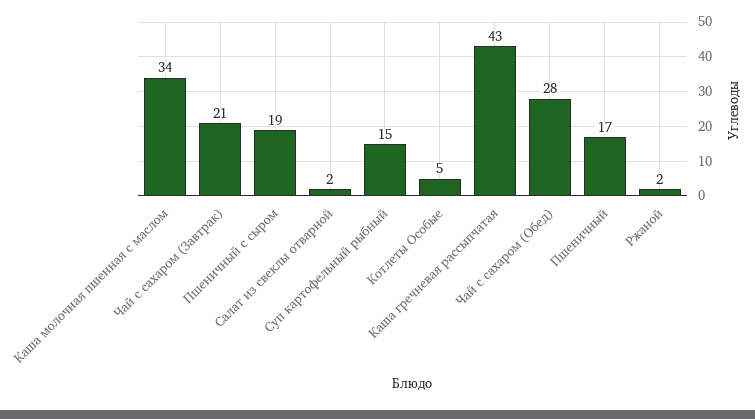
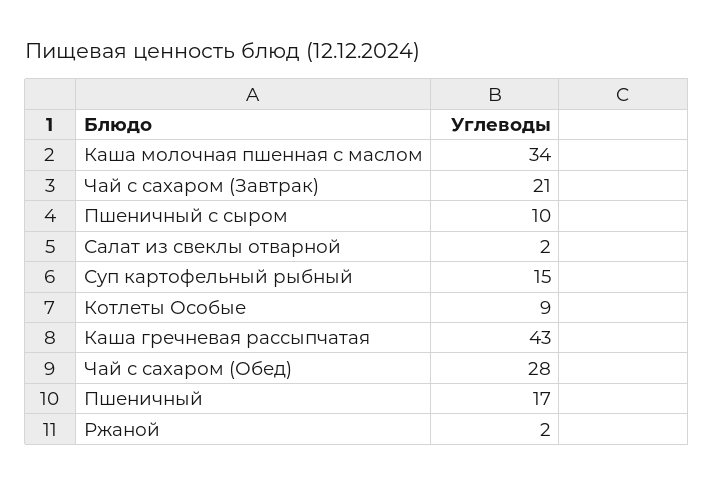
Пшеничный с сыром: 19 -> 10
Котлеты Особые: 5 -> 9

